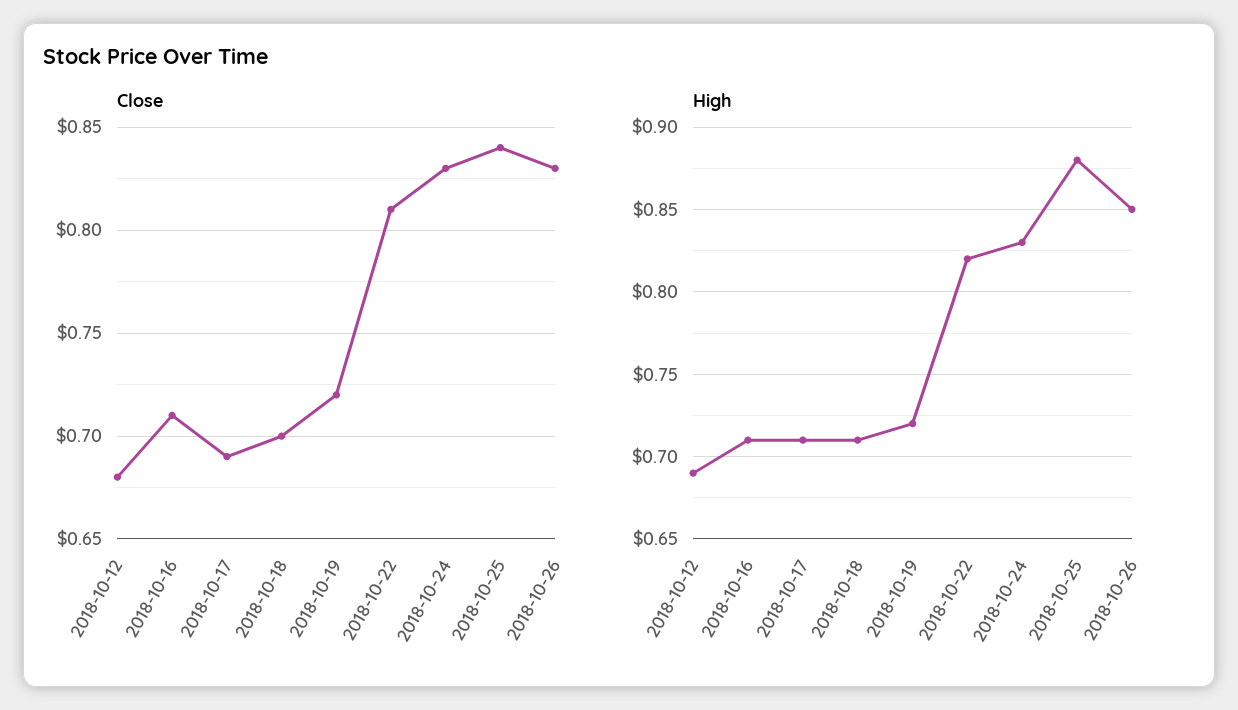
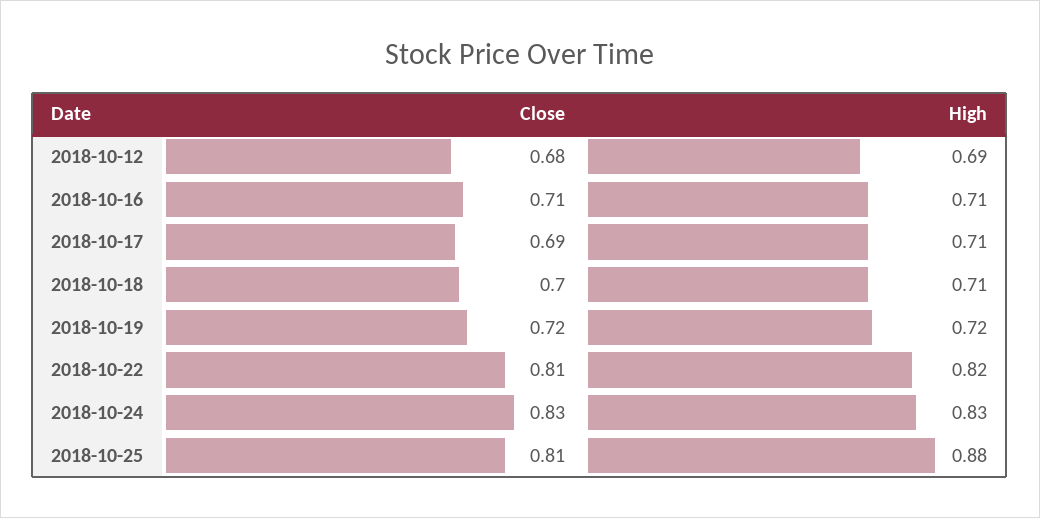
Close, 2018-10-25: 0.84 -> 0.81
Close, 2018-10-26: 0.83 -> none
High, 2018-10-26: 0.85 -> none

